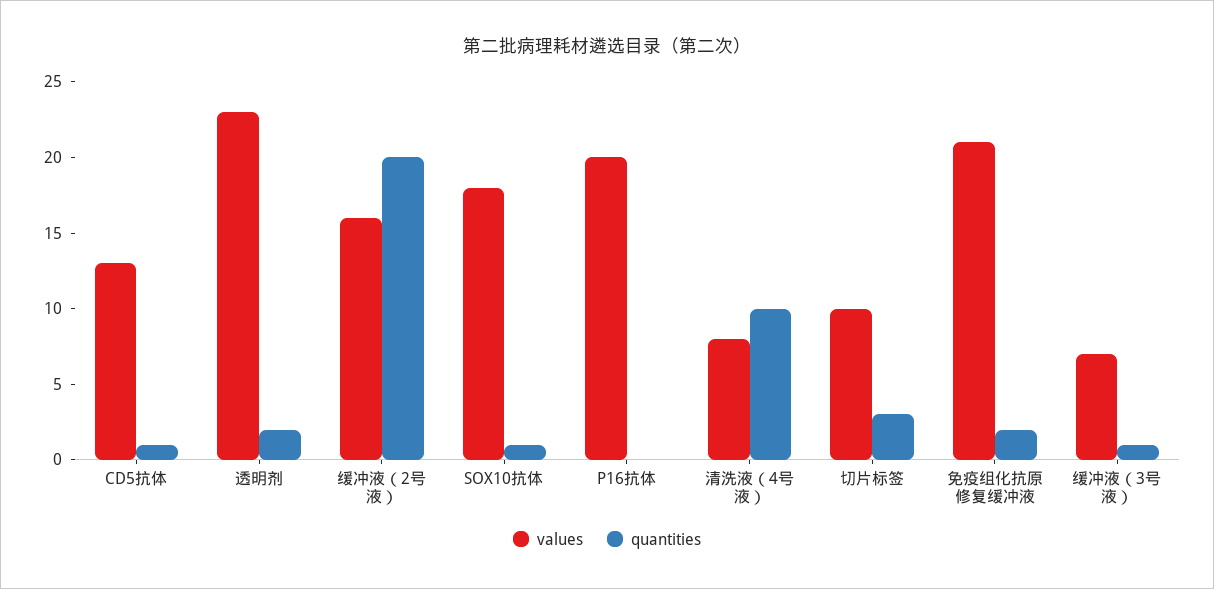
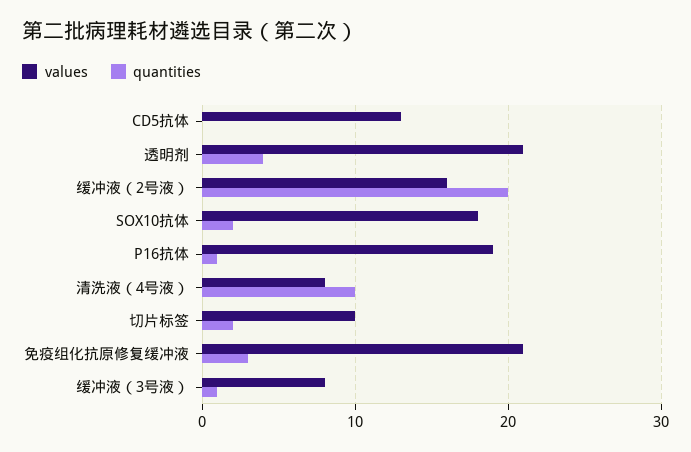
quantities, CD5抗体: 1 -> 0
values, 透明剂: 23 -> 21
quantities, 透明剂: 2 -> 4
quantities, SOX10抗体: 1 -> 2
values, P16抗体: 20 -> 19
quantities, P16抗体: 0 -> 1
quantities, 切片标签: 3 -> 2
quantities, 免疫组化抗原修复缓冲液: 2 -> 3
values, 缓冲液（3号液）: 7 -> 8

